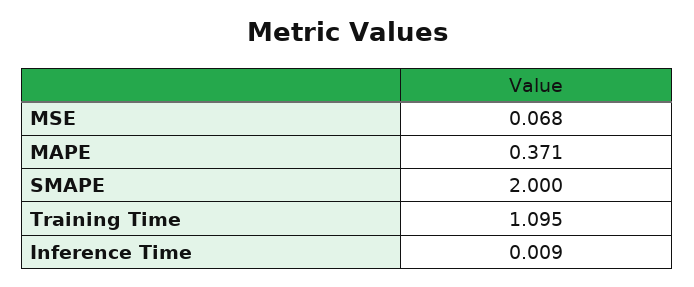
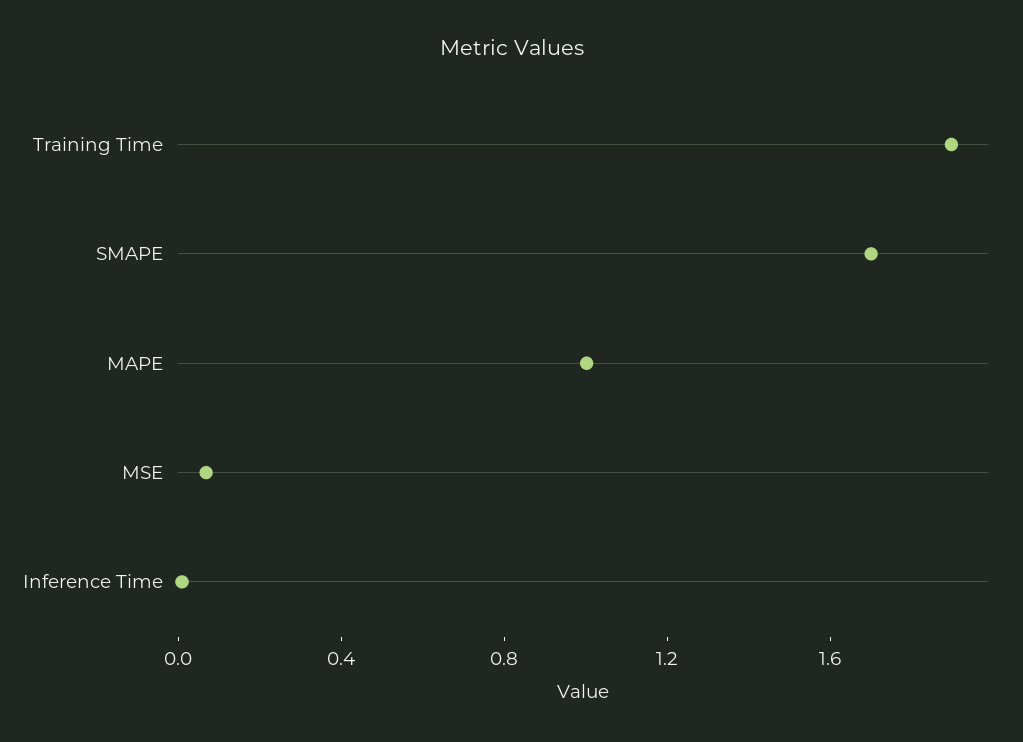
MAPE: 0.371 -> 1
SMAPE: 2 -> 1.7
Training Time: 1.095 -> 1.9

